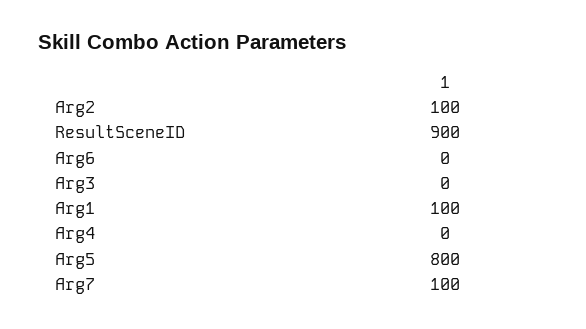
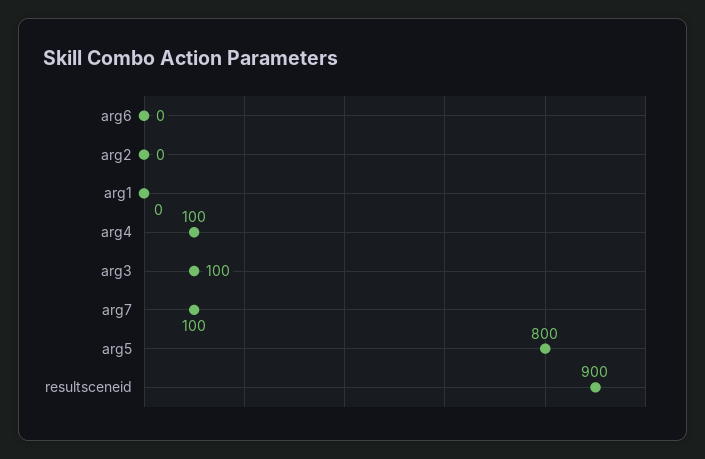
Arg2: 100 -> 0
Arg3: 0 -> 100
Arg1: 100 -> 0
Arg4: 0 -> 100

